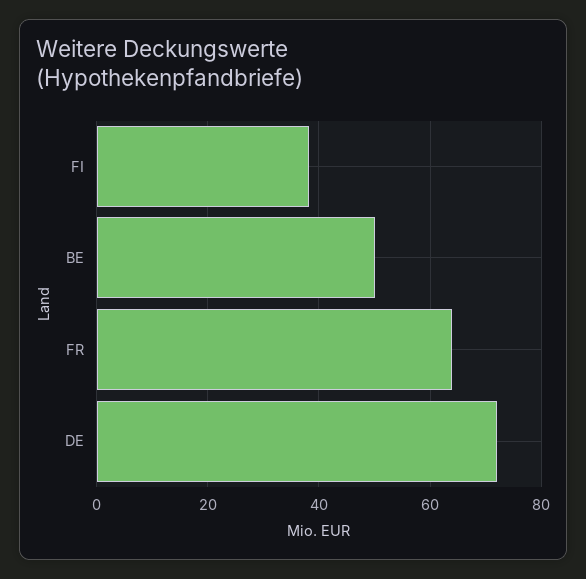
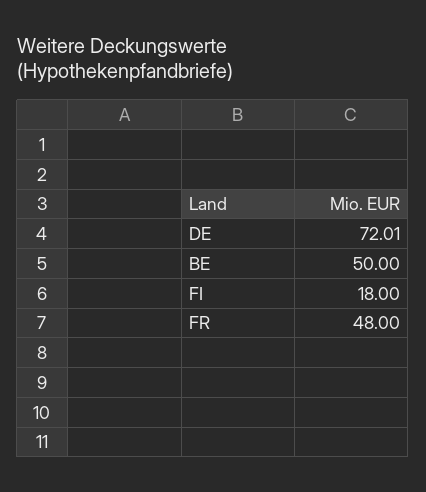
FI: 38 -> 18
FR: 64 -> 48

